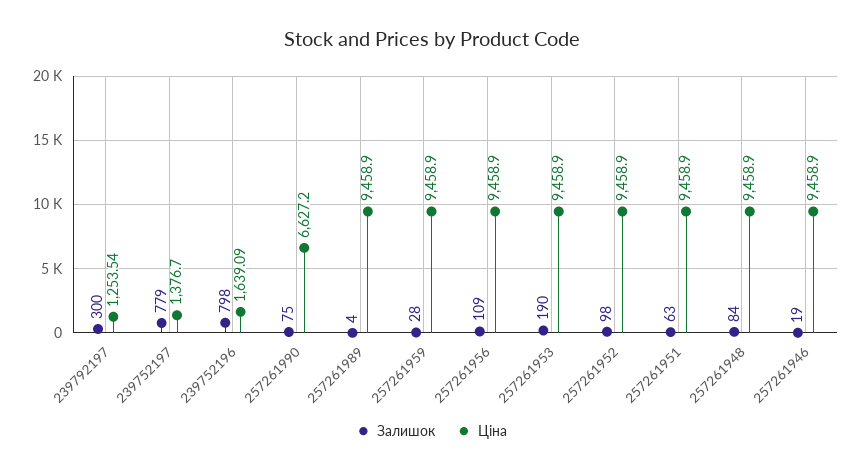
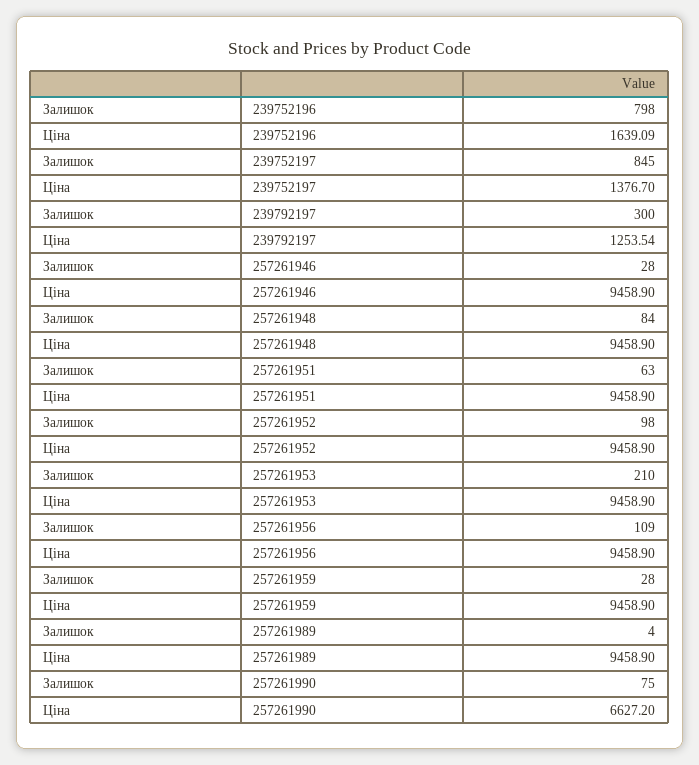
Залишок, 239752197: 779 -> 845
Залишок, 257261953: 190 -> 210
Залишок, 257261946: 19 -> 28

